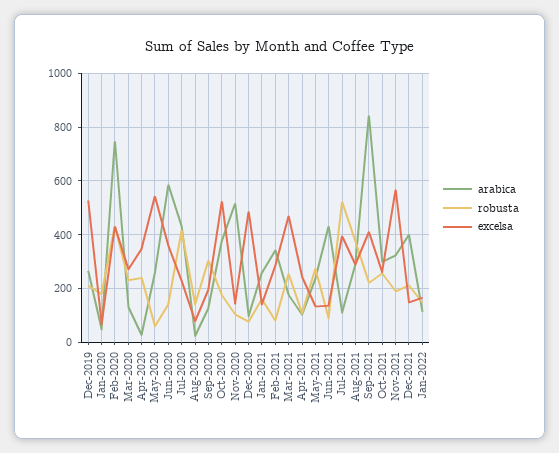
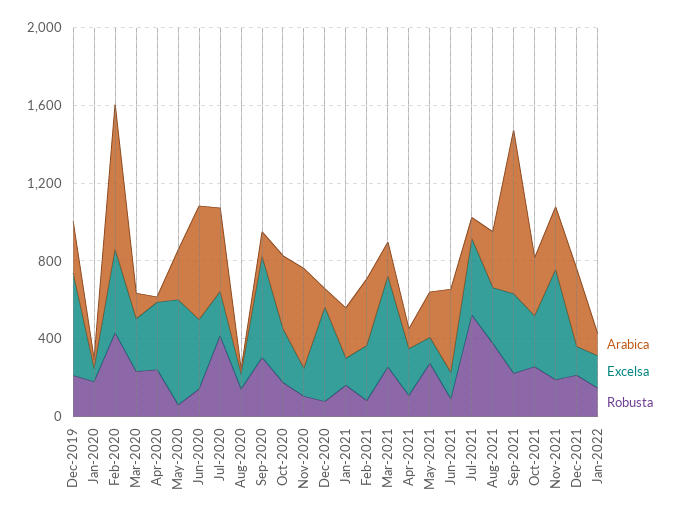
excelsa, Sep-2020: 200 -> 500
excelsa, Oct-2020: 525 -> 300

